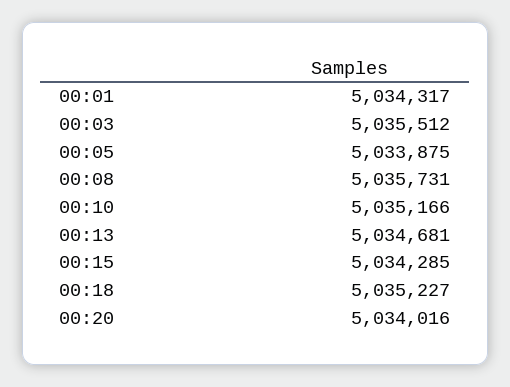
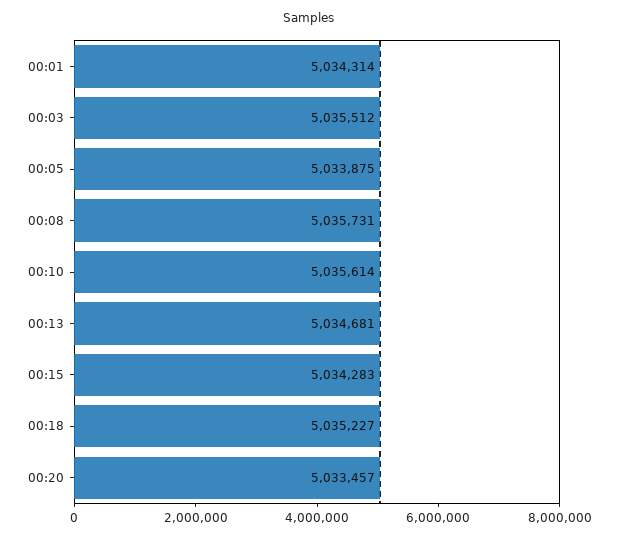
00:01: 5034317 -> 5034314
00:10: 5035166 -> 5035614
00:15: 5034285 -> 5034283
00:20: 5034016 -> 5033457

